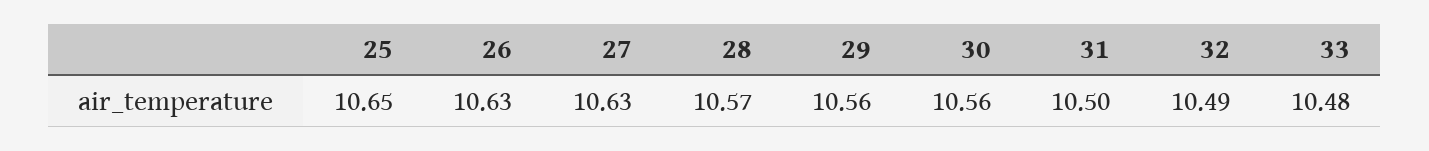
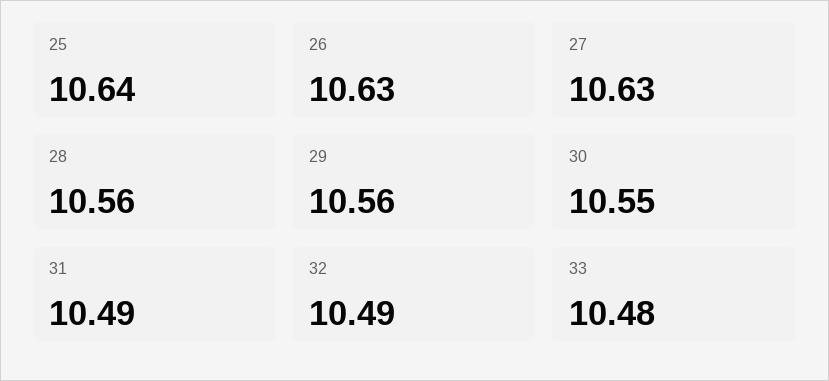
25: 10.65 -> 10.64
28: 10.57 -> 10.56
30: 10.56 -> 10.55
31: 10.5 -> 10.49

